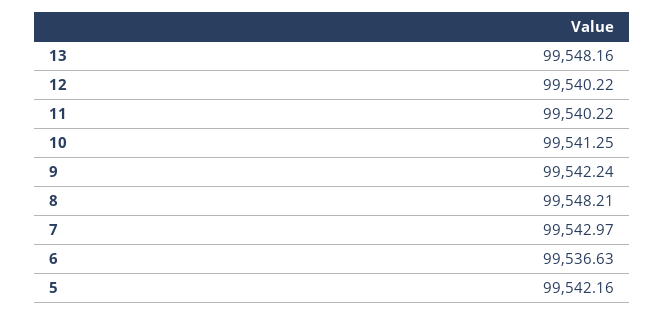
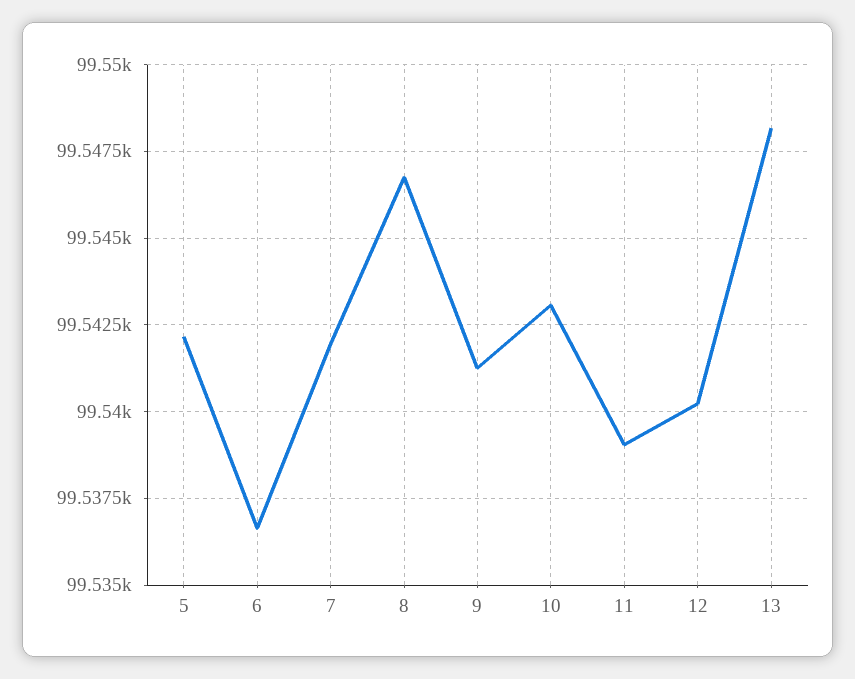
11: 99540.22 -> 99539
10: 99541.25 -> 99543
9: 99542.24 -> 99541.25
8: 99548.21 -> 99546.75
7: 99542.97 -> 99542

